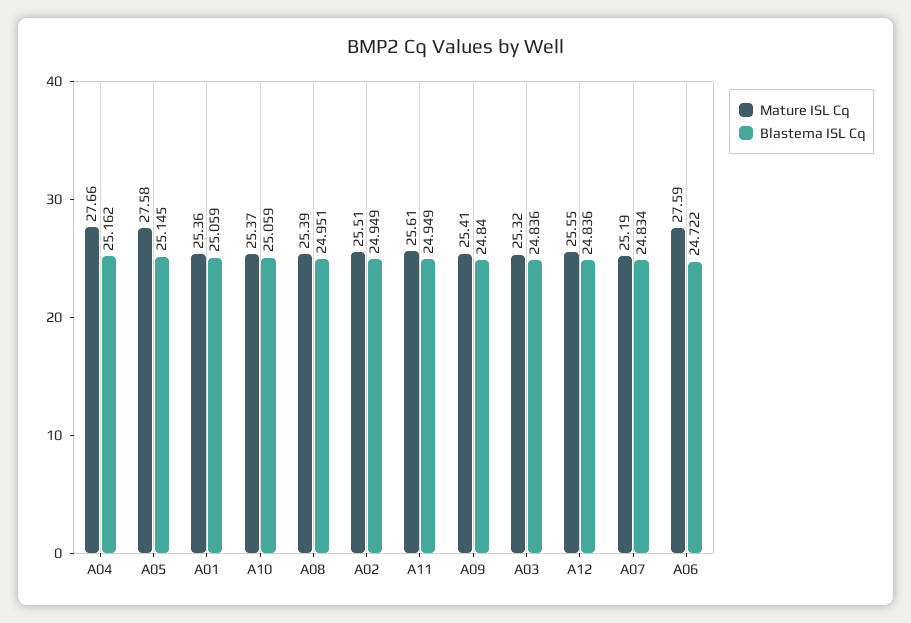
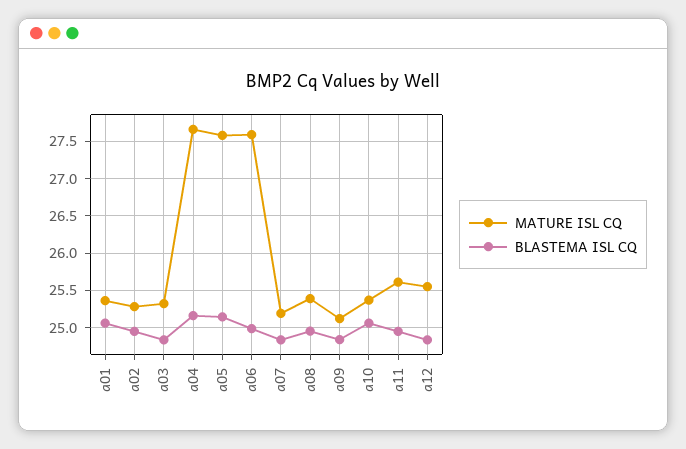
Mature ISL Cq, A02: 25.51 -> 25.3
Mature ISL Cq, A09: 25.41 -> 25.1
Blastema ISL Cq, A06: 24.722 -> 25

